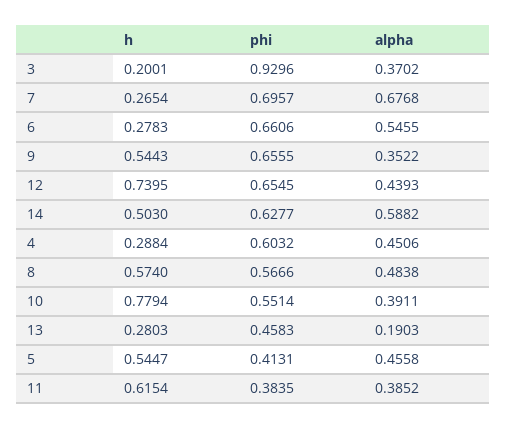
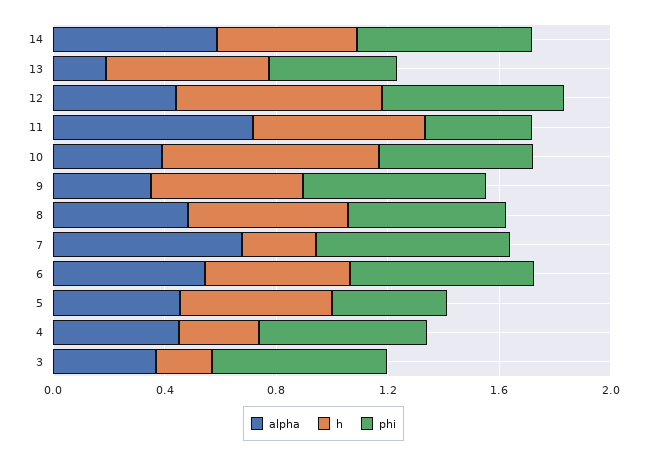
phi, 3: 0.9296 -> 0.6
h, 6: 0.2783 -> 0.5
h, 13: 0.2803 -> 0.6
alpha, 11: 0.3852 -> 0.7

